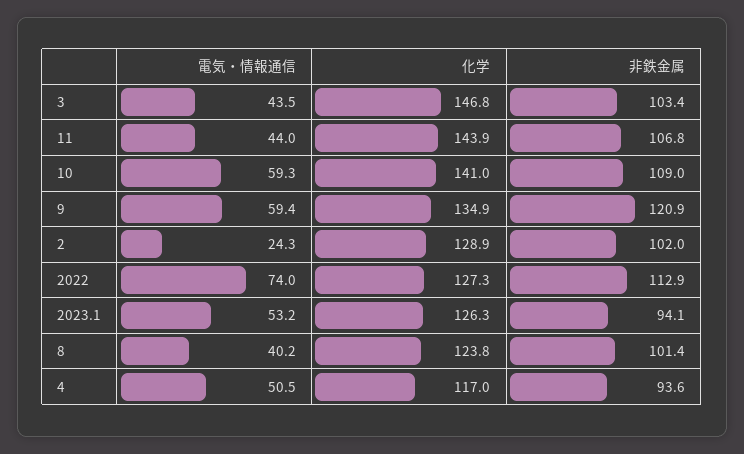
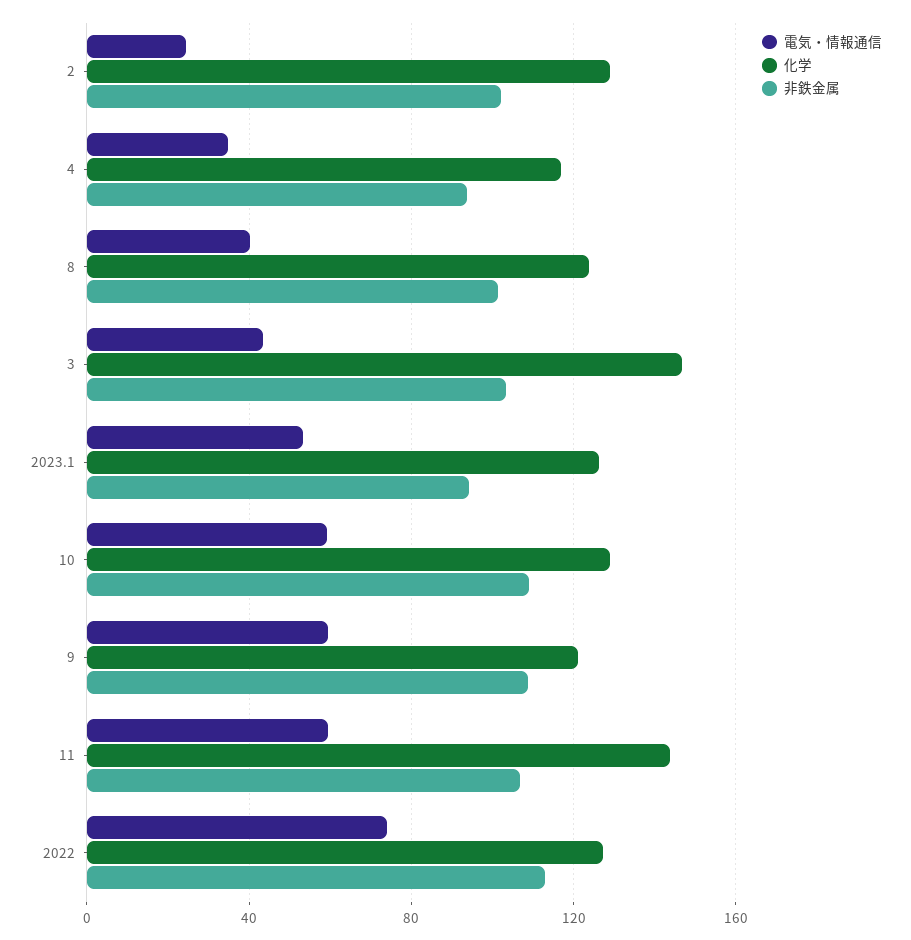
電気・情報通信, 11: 44 -> 60
化学, 10: 141 -> 130
化学, 9: 134.9 -> 120
非鉄金属, 9: 120.9 -> 110
電気・情報通信, 4: 50.5 -> 35

